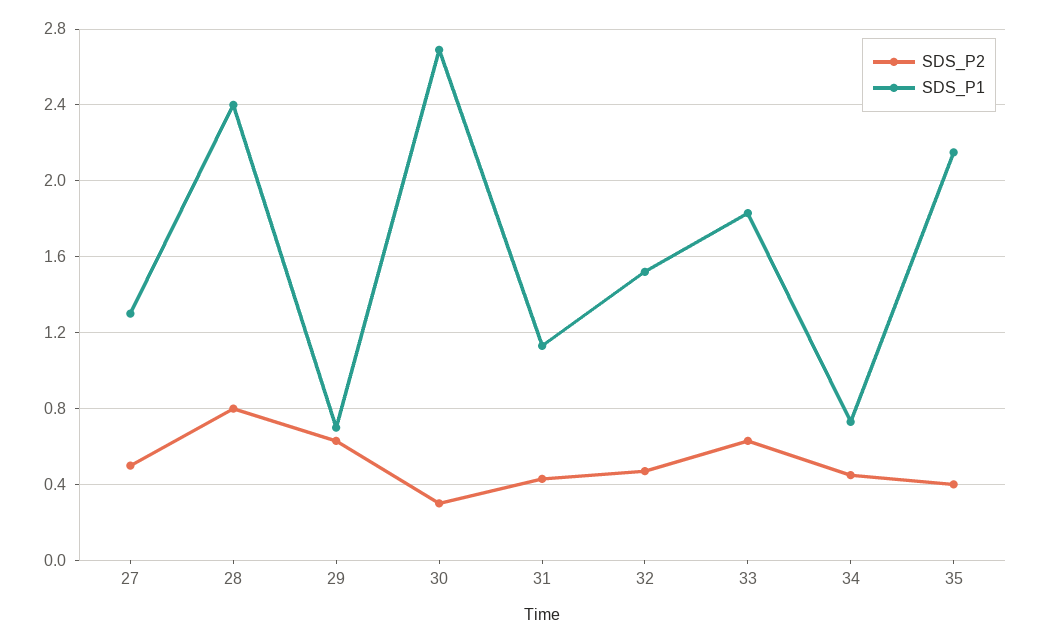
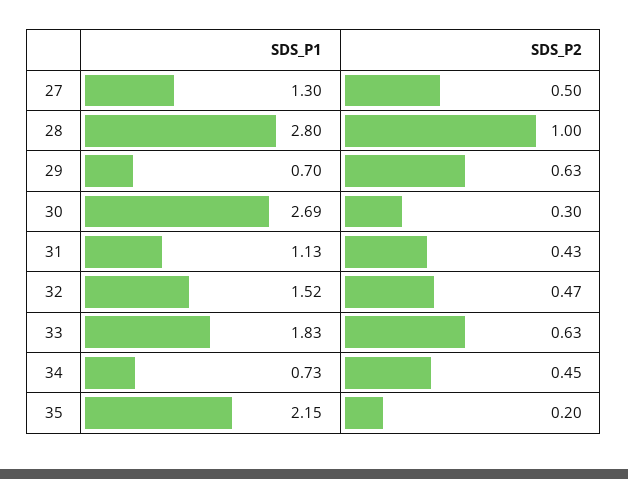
SDS_P2, 28: 0.8 -> 1
SDS_P1, 28: 2.4 -> 2.8
SDS_P2, 35: 0.4 -> 0.2

